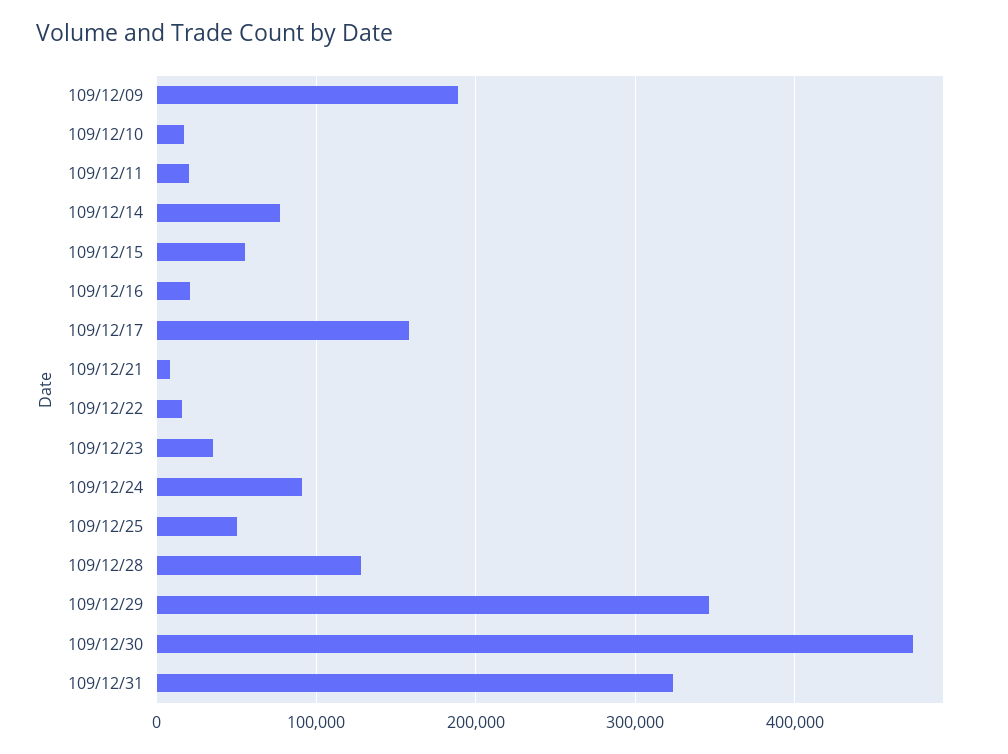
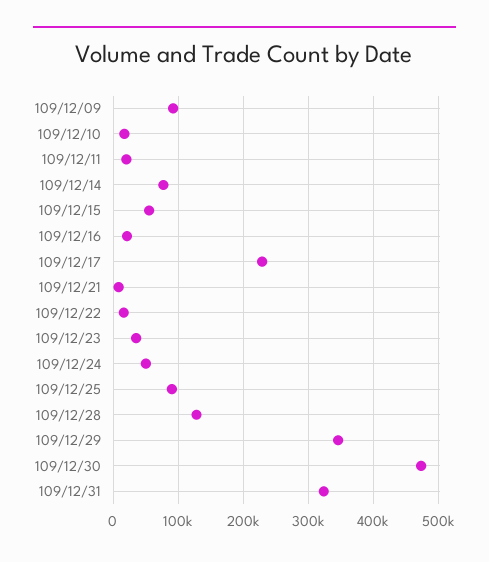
109/12/09: 190000 -> 90000
109/12/17: 160000 -> 230000
109/12/24: 90000 -> 50000
109/12/25: 50000 -> 90000

